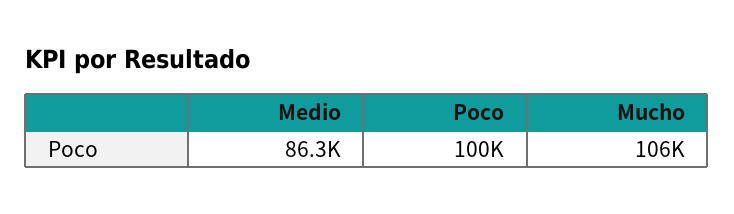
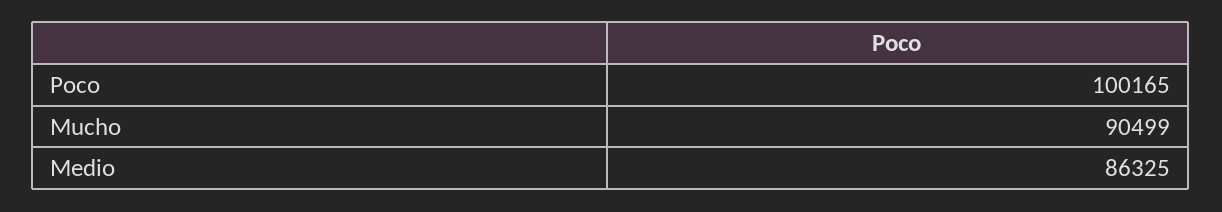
Mucho: 106000 -> 90499

